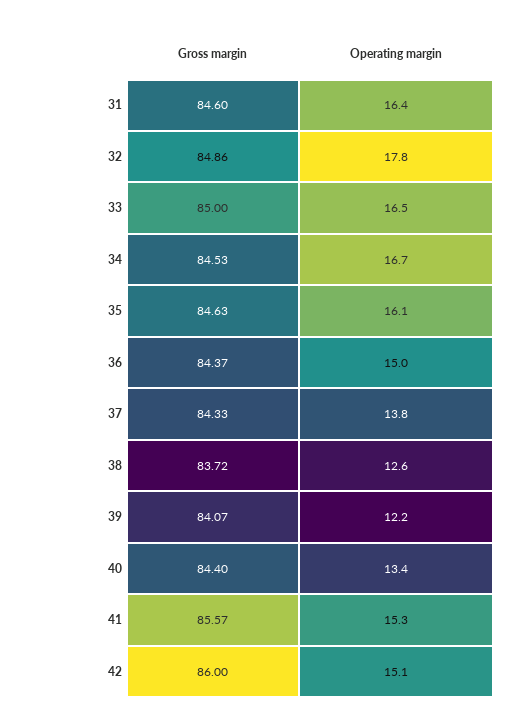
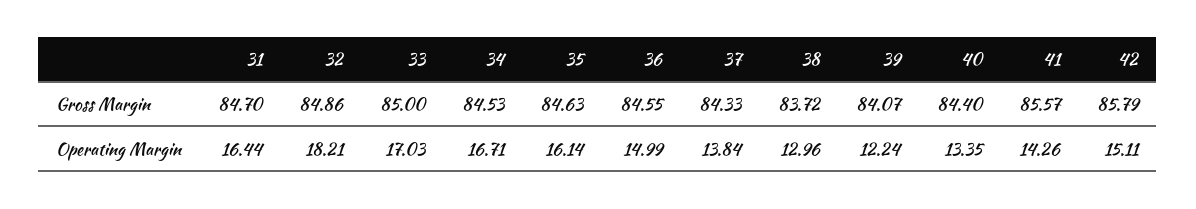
Gross margin, 31: 84.6 -> 84.7
Operating margin, 32: 17.8 -> 18.21
Operating margin, 33: 16.5 -> 17.03
Gross margin, 36: 84.37 -> 84.55
Operating margin, 38: 12.6 -> 12.96
Operating margin, 41: 15.3 -> 14.26
Gross margin, 42: 86 -> 85.79

